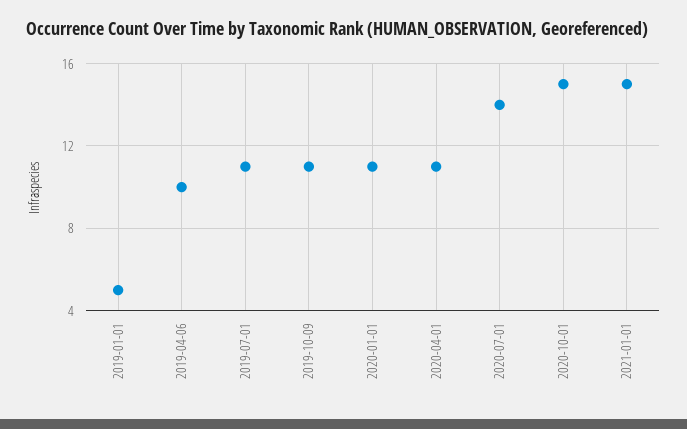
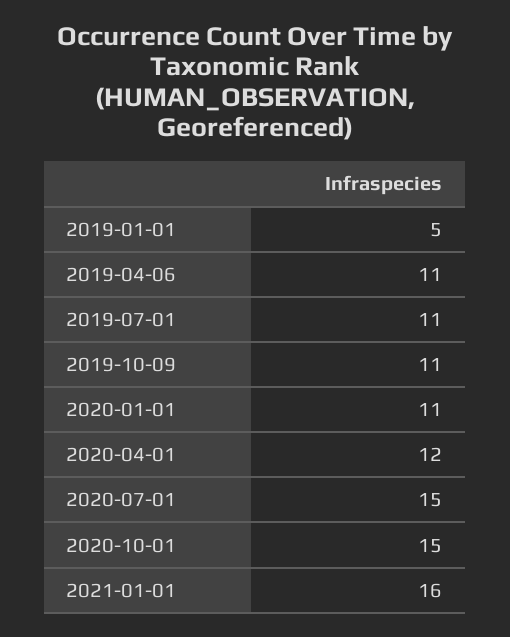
2019-04-06: 10 -> 11
2020-04-01: 11 -> 12
2020-07-01: 14 -> 15
2021-01-01: 15 -> 16

